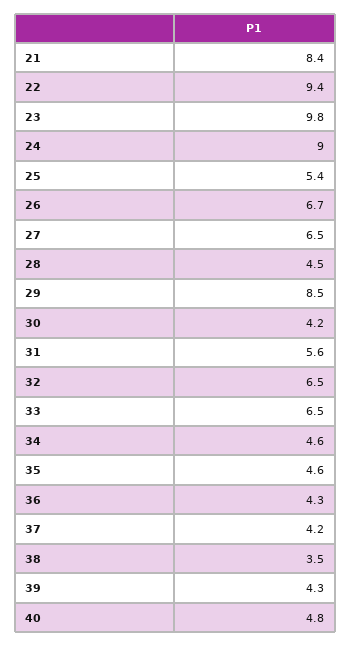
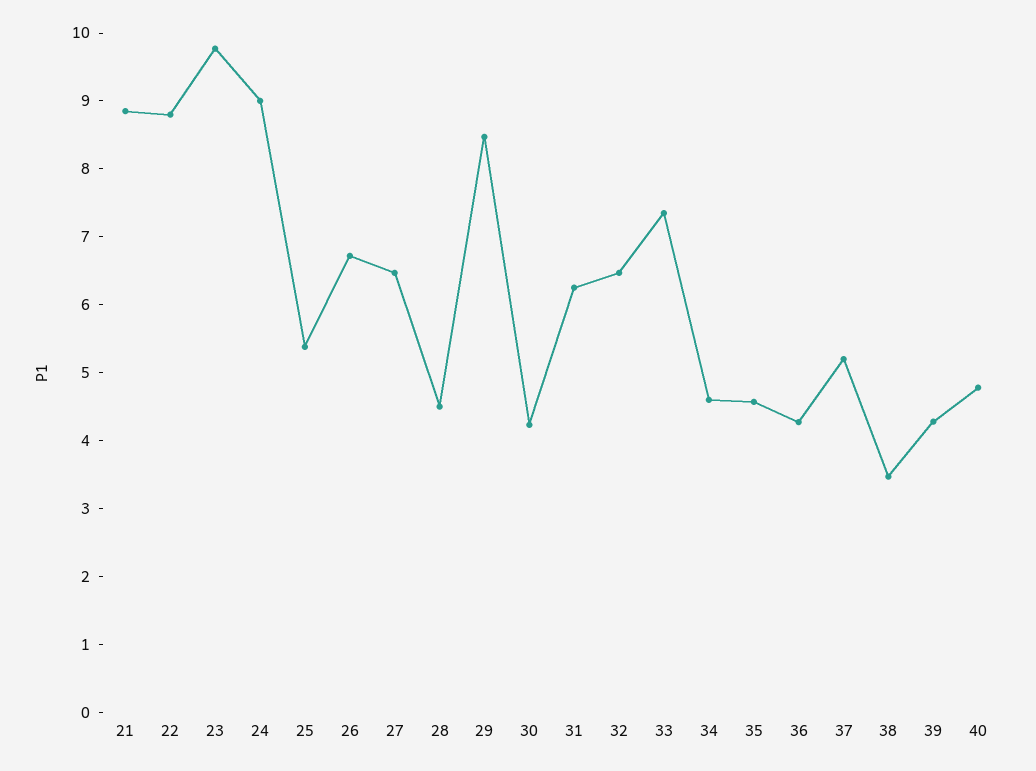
21: 8.4 -> 8.8
22: 9.4 -> 8.8
31: 5.6 -> 6.2
33: 6.5 -> 7.4
37: 4.2 -> 5.2

